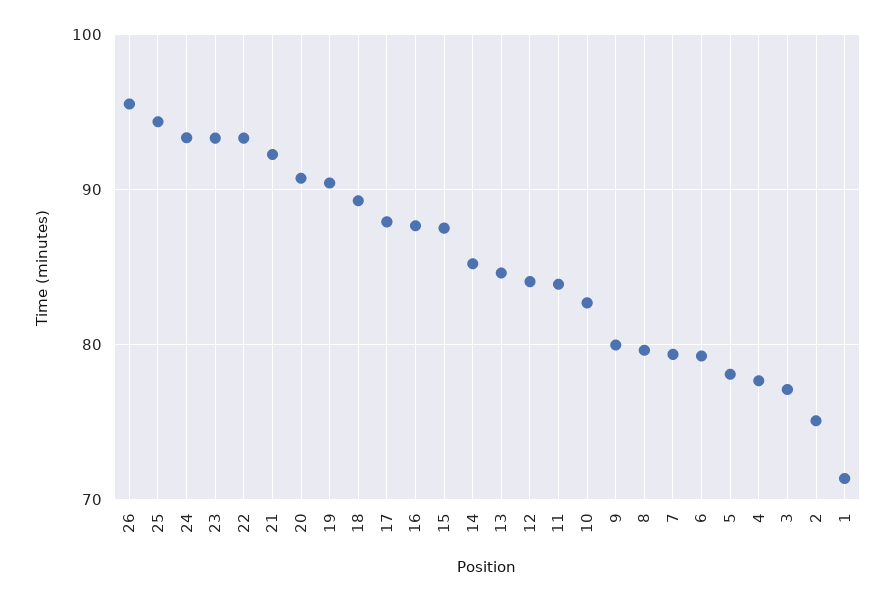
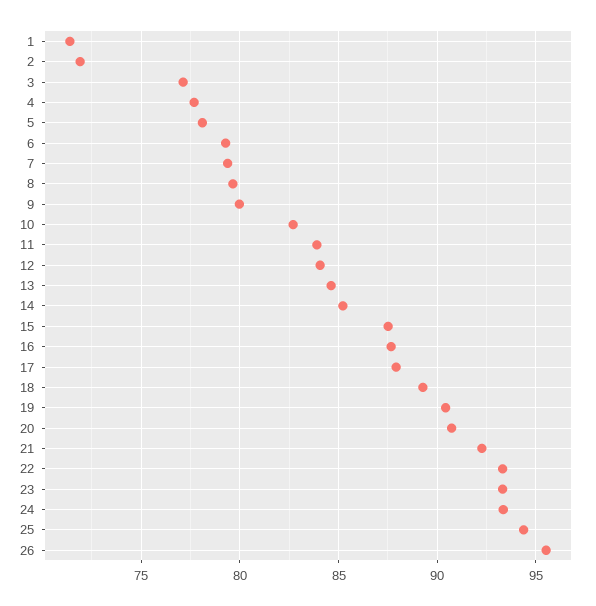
2: 75 -> 72

